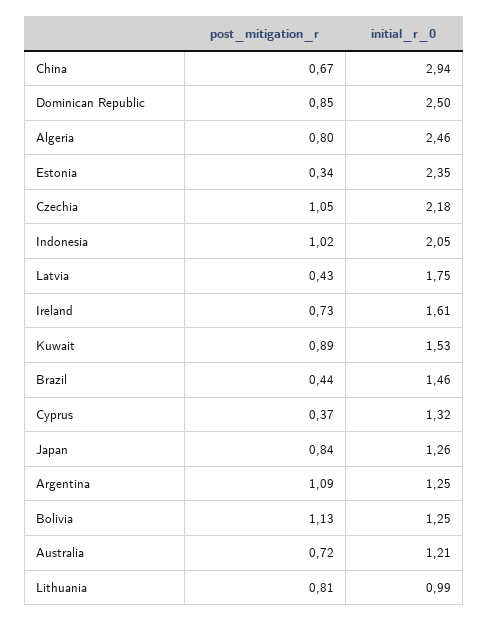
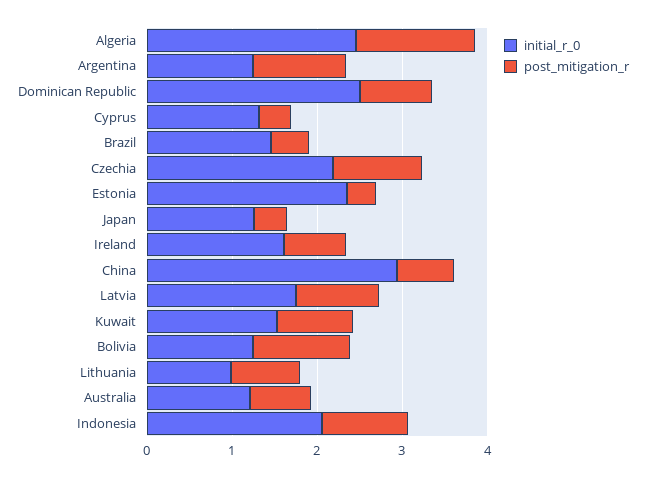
post_mitigation_r, Algeria: 0.8 -> 1.4
post_mitigation_r, Latvia: 0.43 -> 1
post_mitigation_r, Japan: 0.84 -> 0.4

